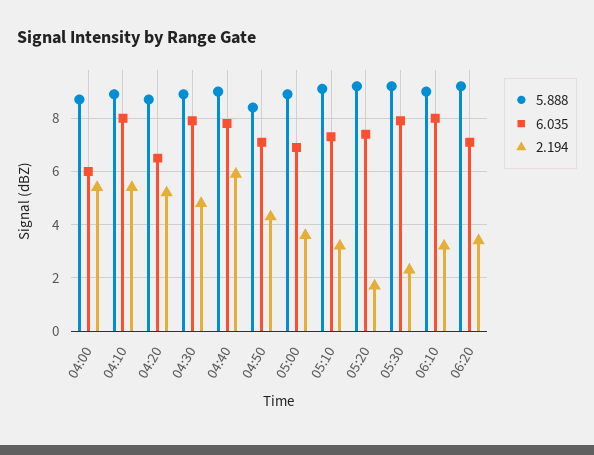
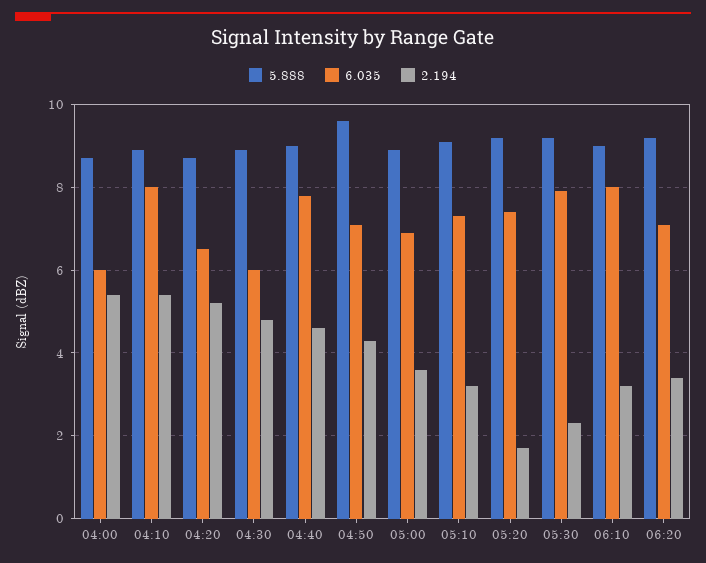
6.035, 04:30: 8 -> 6
2.194, 04:40: 6 -> 4.5
5.888, 04:50: 8.5 -> 9.5

